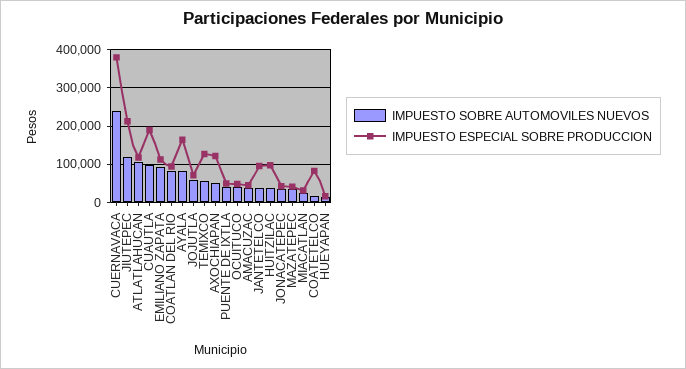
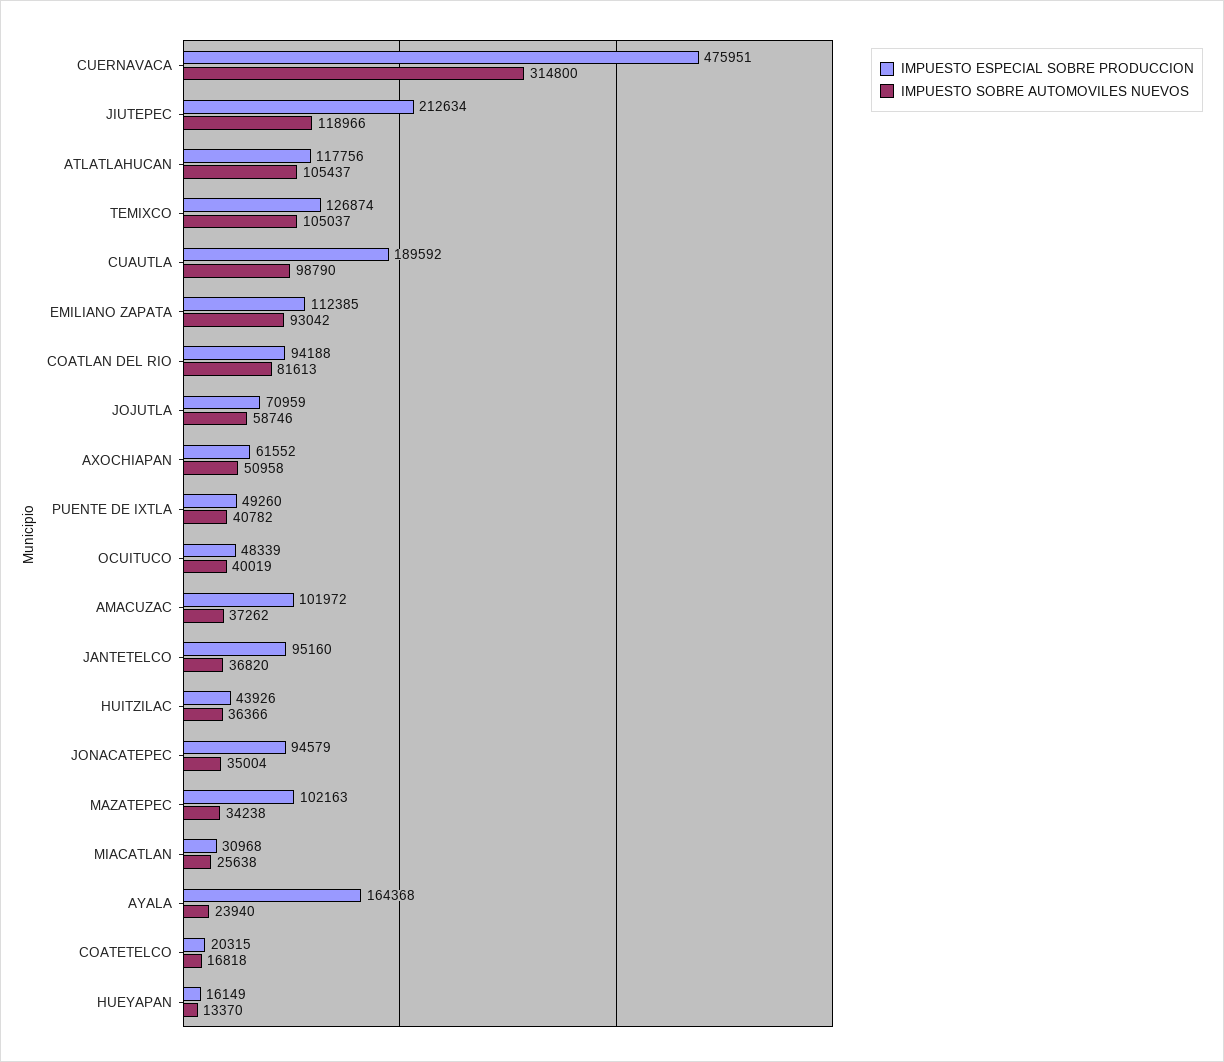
IMPUESTO SOBRE AUTOMOVILES NUEVOS, CUERNAVACA: 240000 -> 314800
IMPUESTO ESPECIAL SOBRE PRODUCCION, CUERNAVACA: 380000 -> 475951
IMPUESTO SOBRE AUTOMOVILES NUEVOS, AYALA: 80000 -> 23940
IMPUESTO SOBRE AUTOMOVILES NUEVOS, TEMIXCO: 60000 -> 105037
IMPUESTO ESPECIAL SOBRE PRODUCCION, AXOCHIAPAN: 120000 -> 61552
IMPUESTO ESPECIAL SOBRE PRODUCCION, AMACUZAC: 40000 -> 101972
IMPUESTO ESPECIAL SOBRE PRODUCCION, HUITZILAC: 100000 -> 43926
IMPUESTO ESPECIAL SOBRE PRODUCCION, JONACATEPEC: 40000 -> 94579
IMPUESTO ESPECIAL SOBRE PRODUCCION, MAZATEPEC: 40000 -> 102163
IMPUESTO ESPECIAL SOBRE PRODUCCION, COATETELCO: 80000 -> 20315

